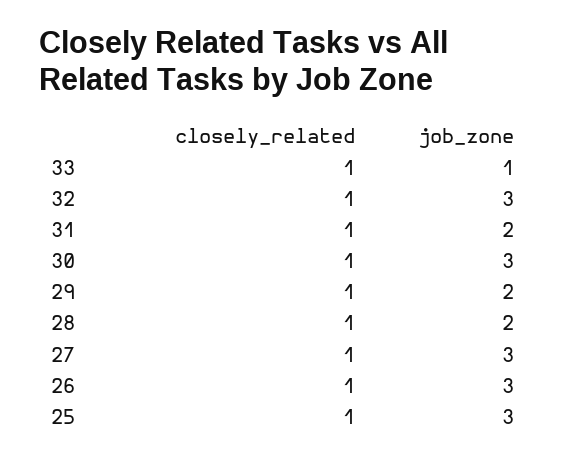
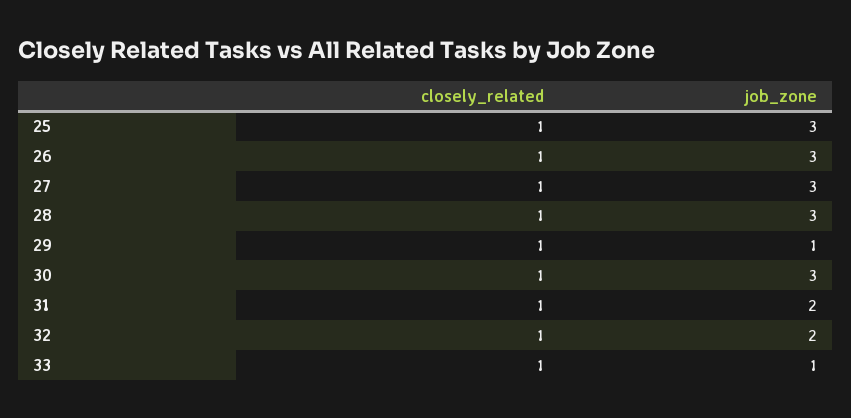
job_zone, 32: 3 -> 2
job_zone, 29: 2 -> 1
job_zone, 28: 2 -> 3

